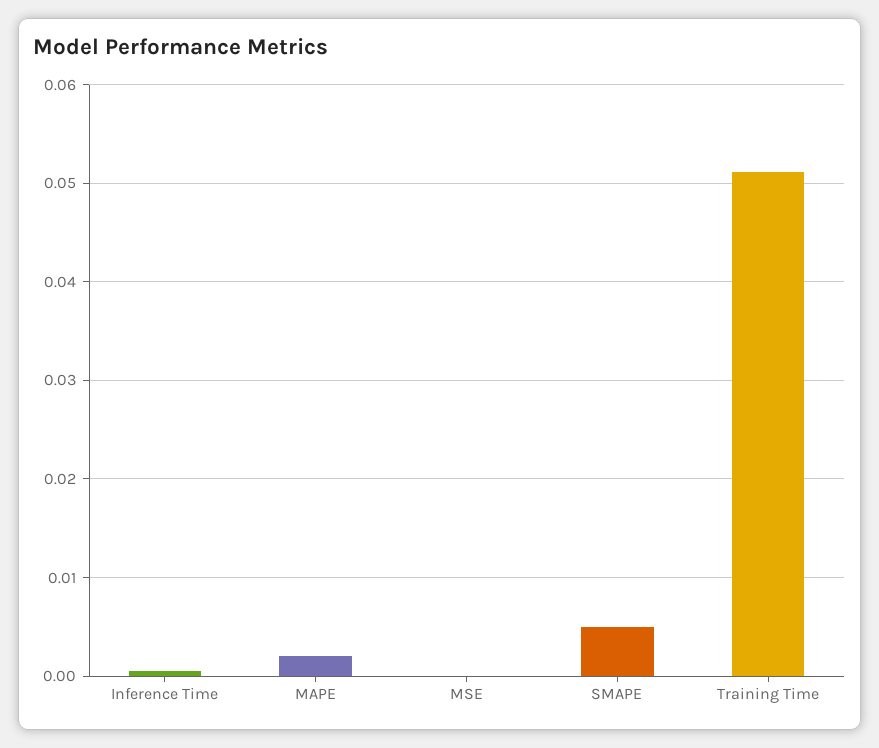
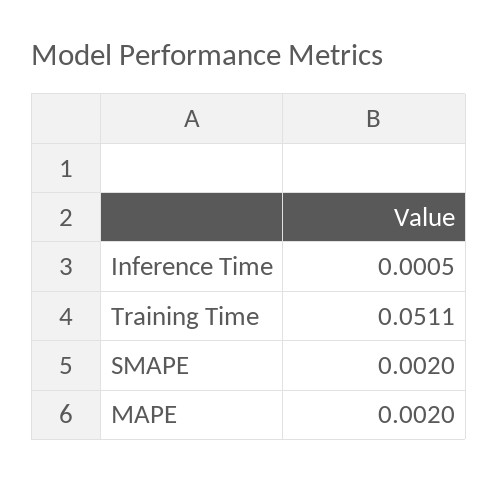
MSE: 0 -> none
SMAPE: 0.005 -> 0.002

